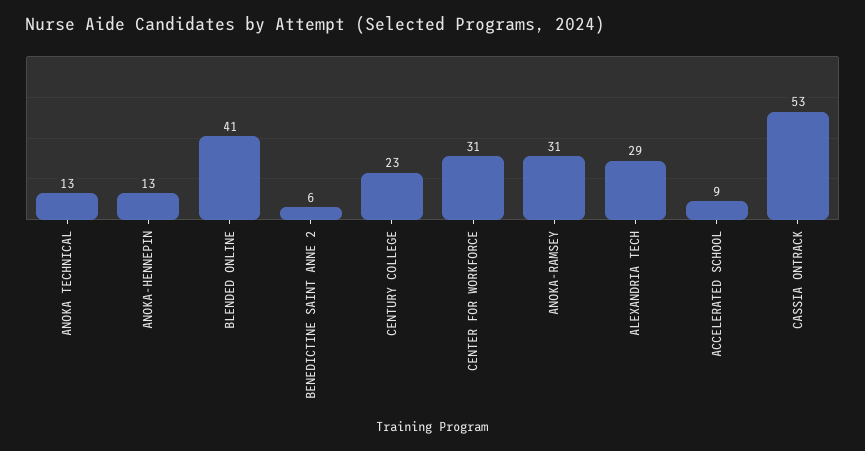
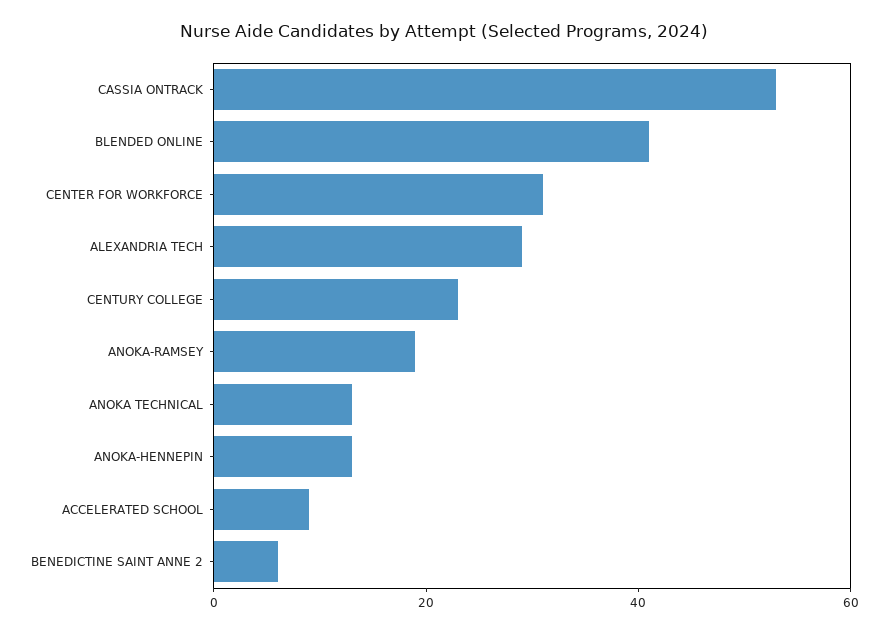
ANOKA-RAMSEY: 31 -> 20

